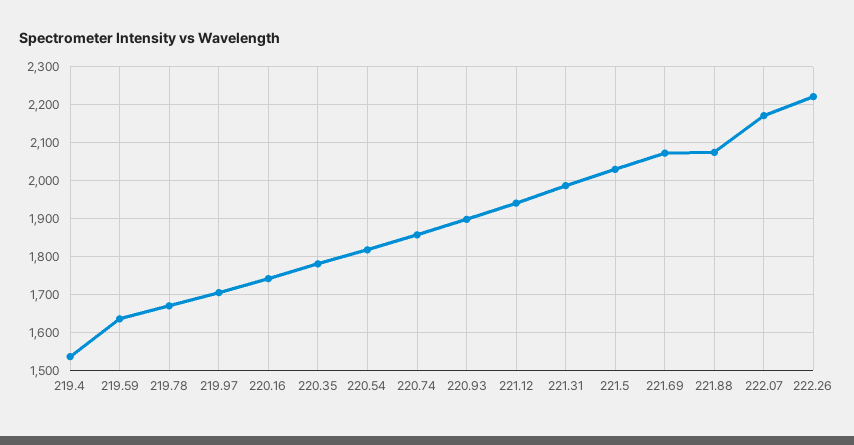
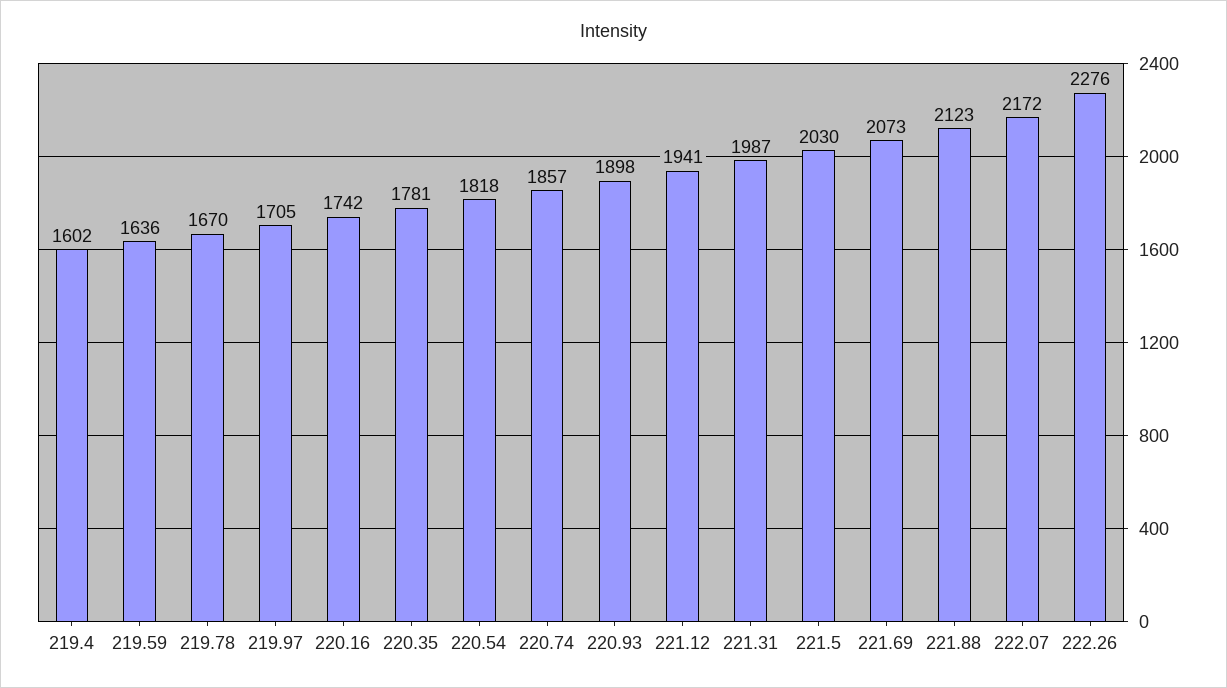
219.4: 1540 -> 1602
221.88: 2080 -> 2123
222.26: 2220 -> 2276

